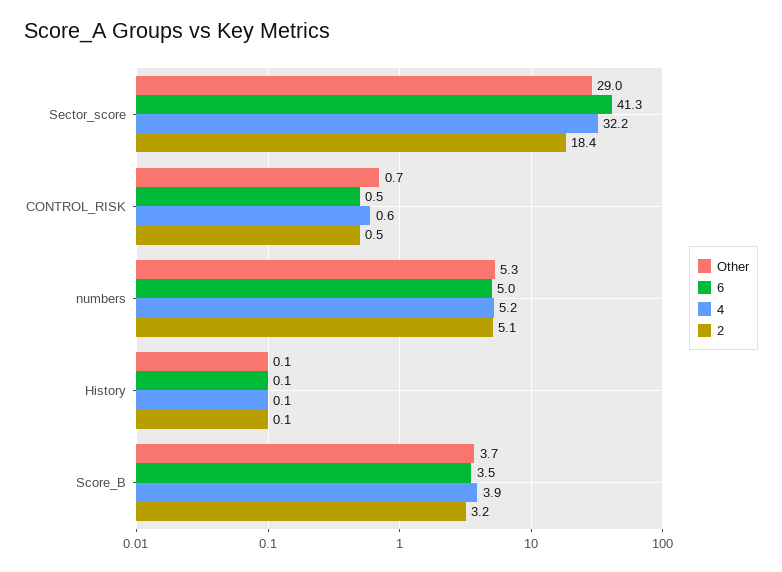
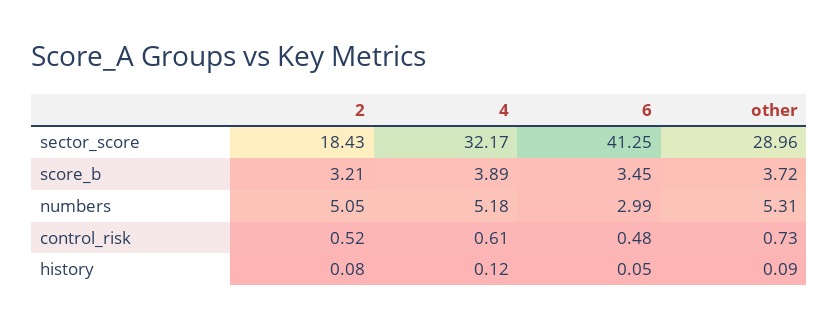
6, numbers: 5 -> 2.99

